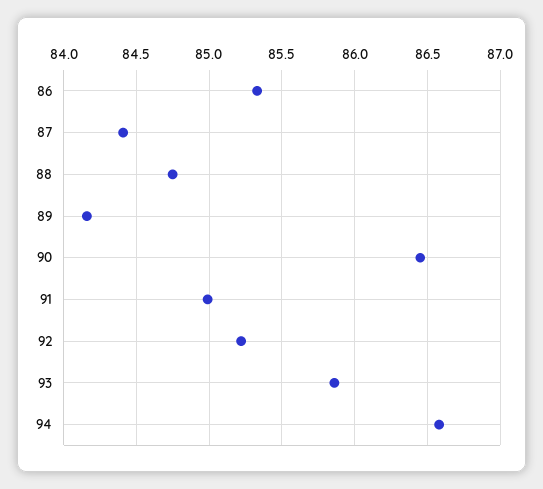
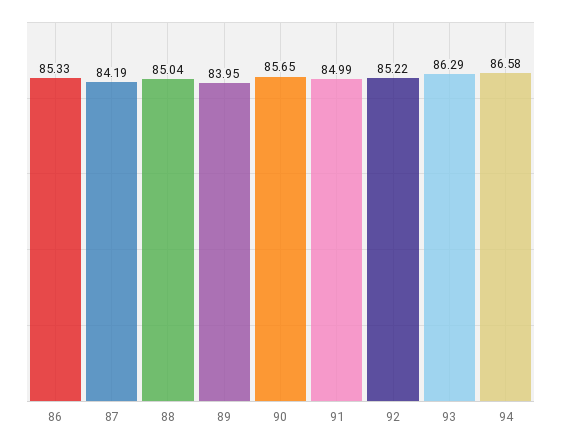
87: 84.4 -> 84.19
88: 84.75 -> 85.04
89: 84.15 -> 83.95
90: 86.45 -> 85.65
93: 85.85 -> 86.29

